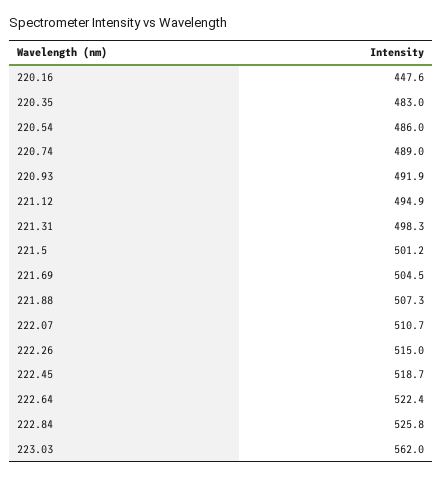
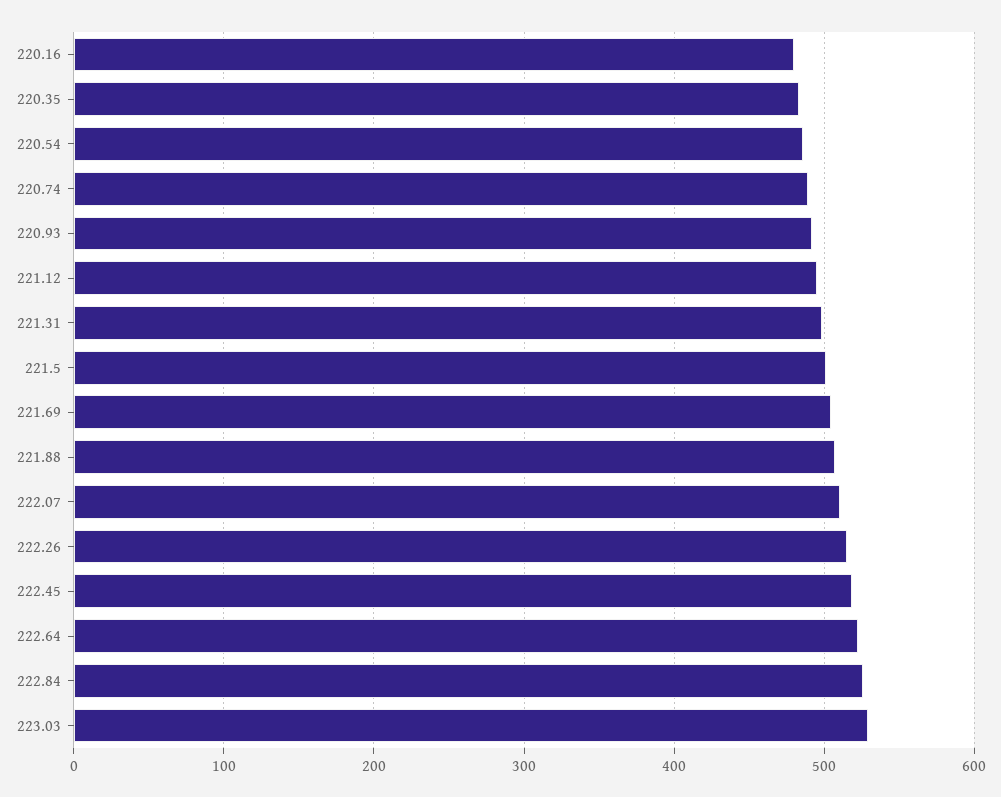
220.16: 447.6 -> 480
223.03: 562 -> 530

